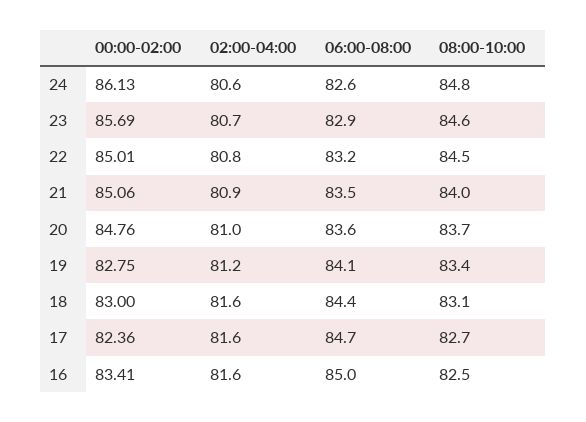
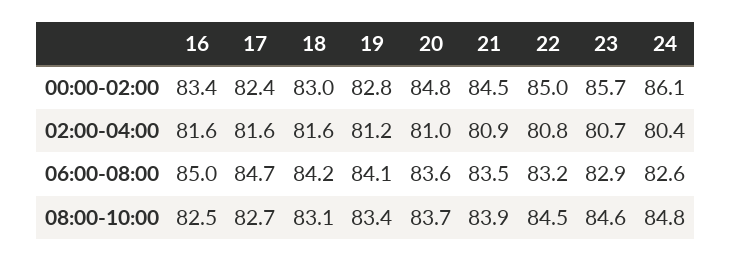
02:00-04:00, 24: 80.6 -> 80.4
00:00-02:00, 21: 85.06 -> 84.5
08:00-10:00, 21: 84 -> 83.9
06:00-08:00, 18: 84.4 -> 84.2

